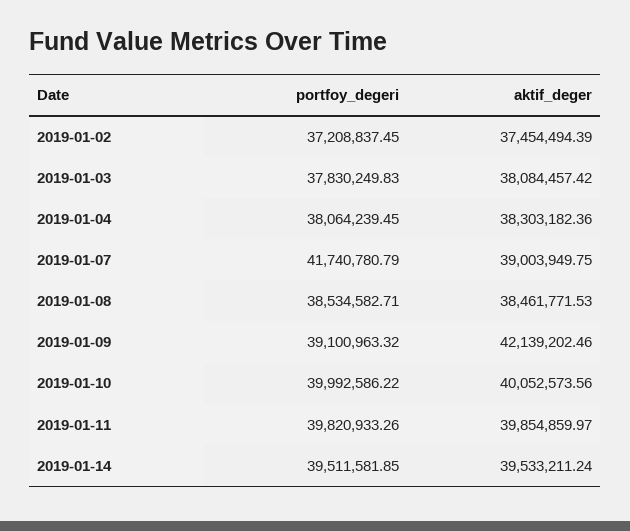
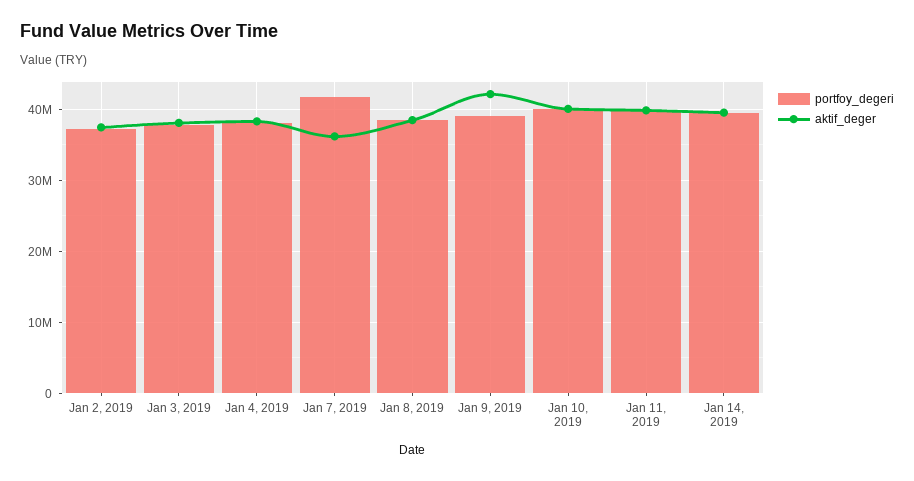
aktif_deger, 2019-01-07: 39003949.75 -> 36000000

